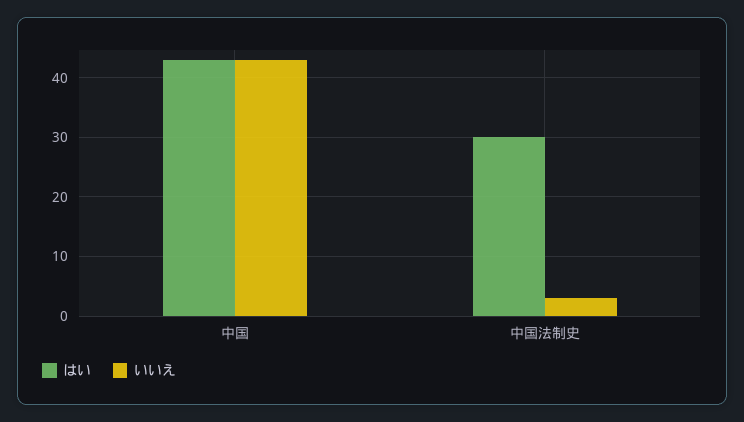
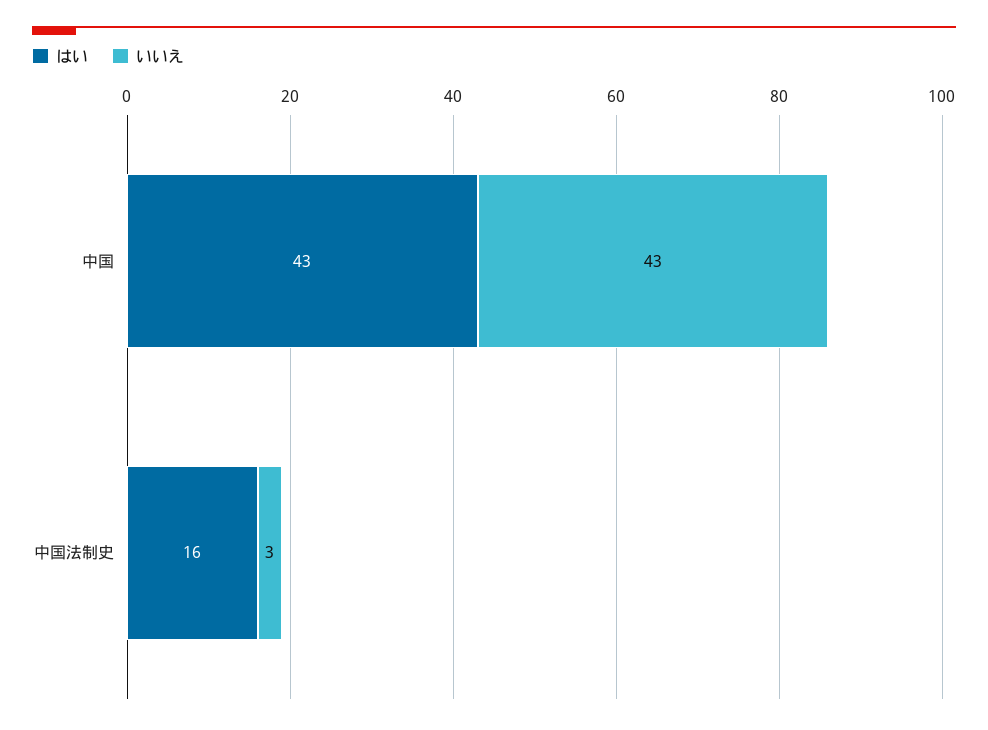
はい, 中国法制史: 30 -> 16

